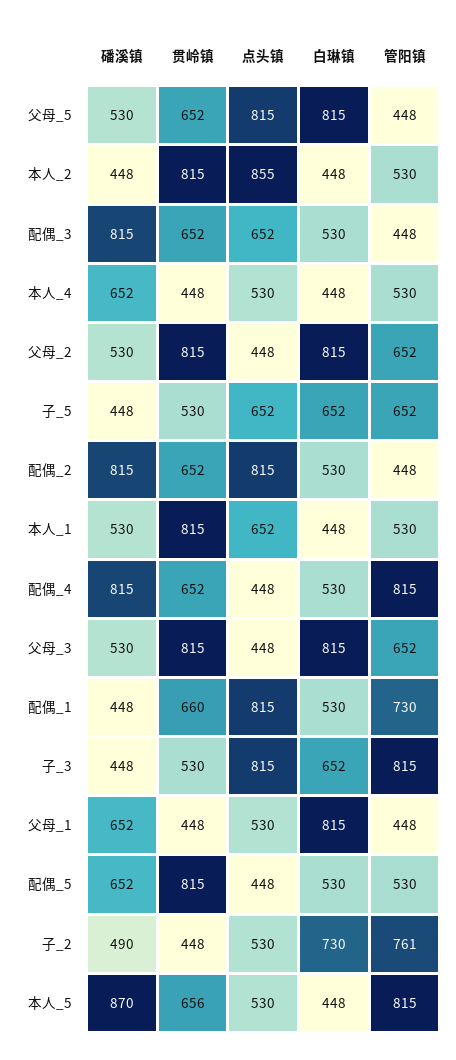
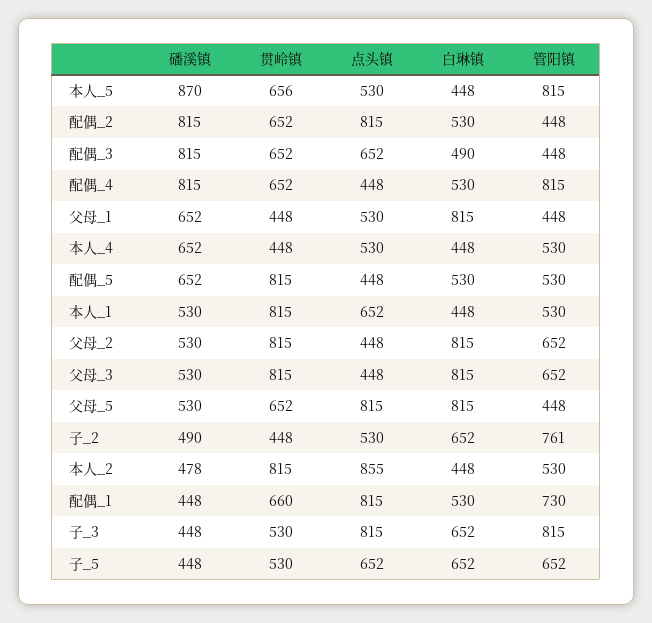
磻溪镇, 本人_2: 448 -> 478
白琳镇, 配偶_3: 530 -> 490
白琳镇, 子_2: 730 -> 652

